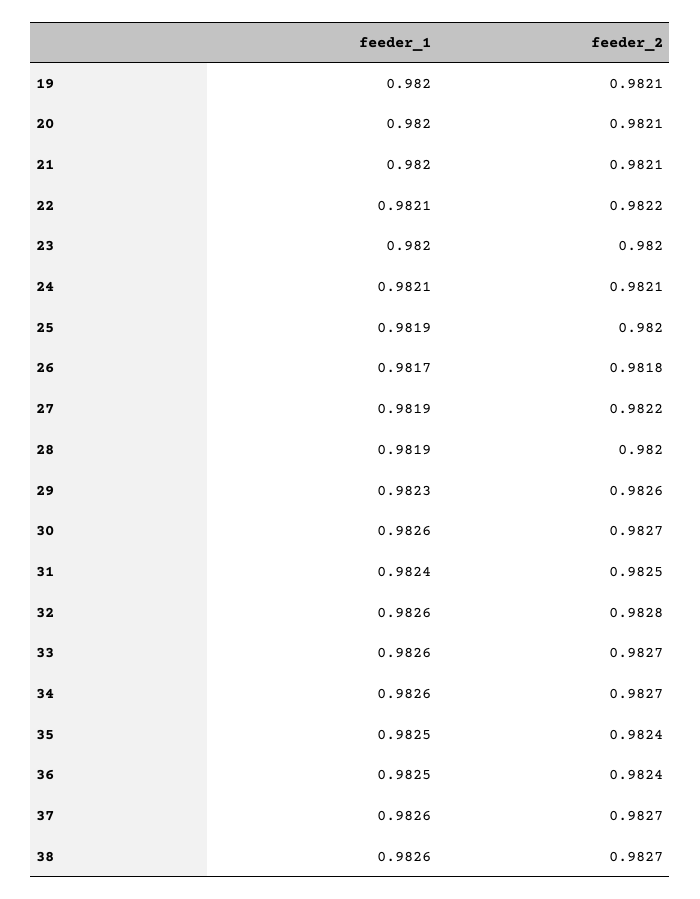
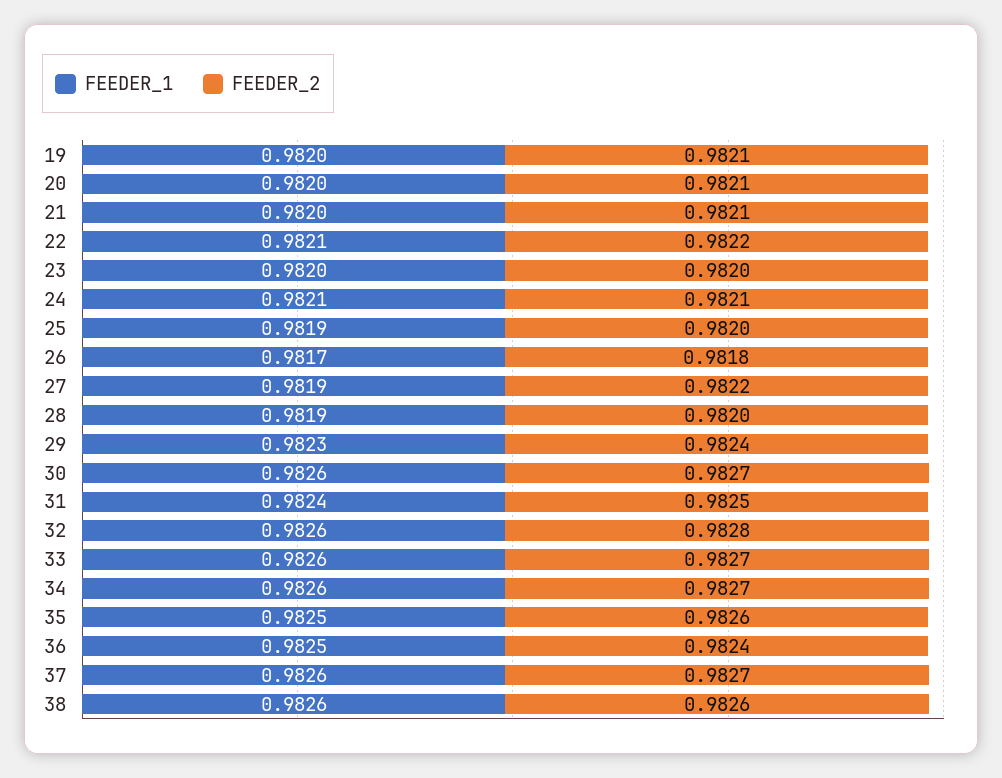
feeder_2, 29: 0.9826 -> 0.9824
feeder_2, 35: 0.9824 -> 0.9826
feeder_2, 38: 0.9827 -> 0.9826

